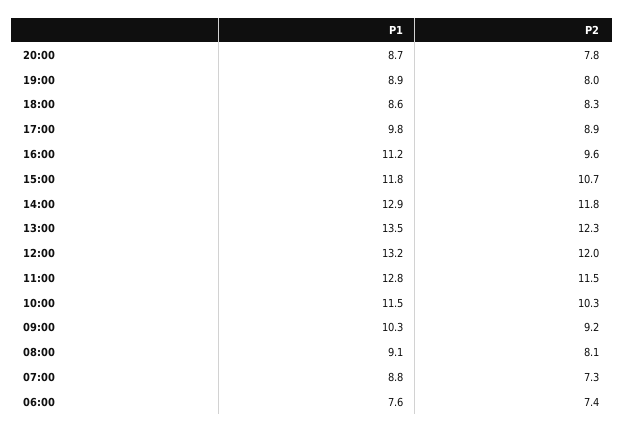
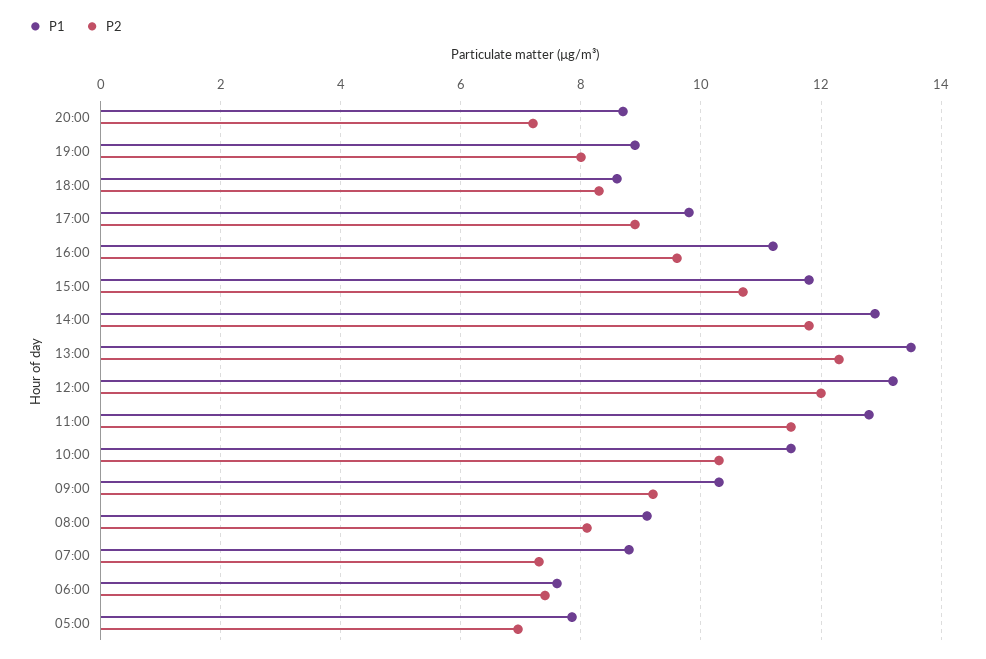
P2, 20:00: 7.8 -> 7.2
P1, 05:00: none -> 7.8
P2, 05:00: none -> 7

